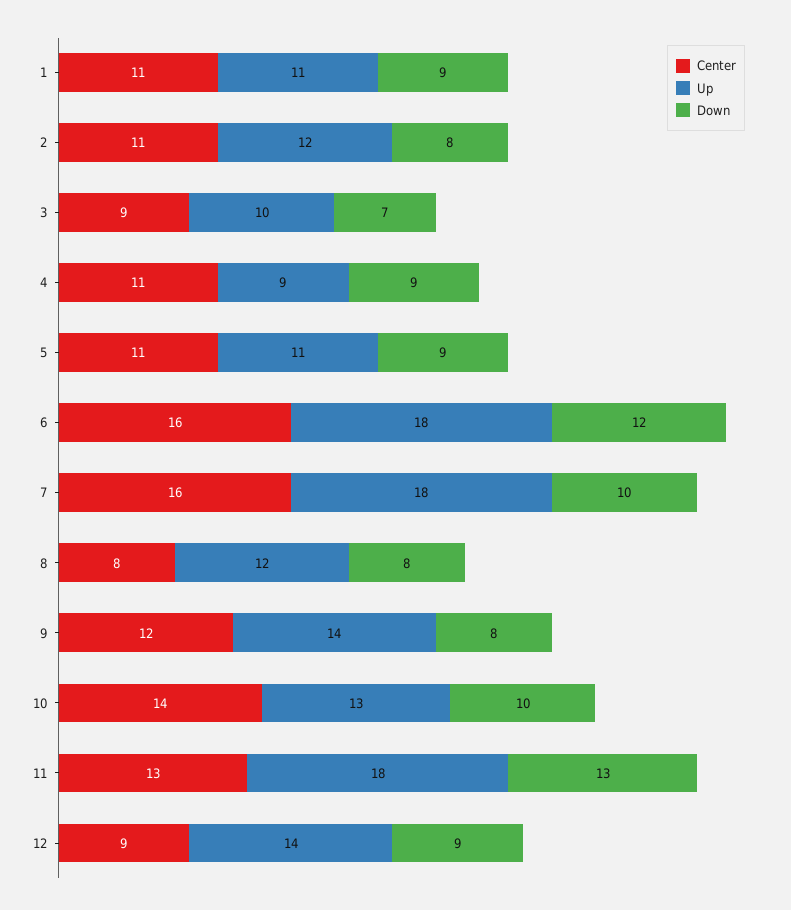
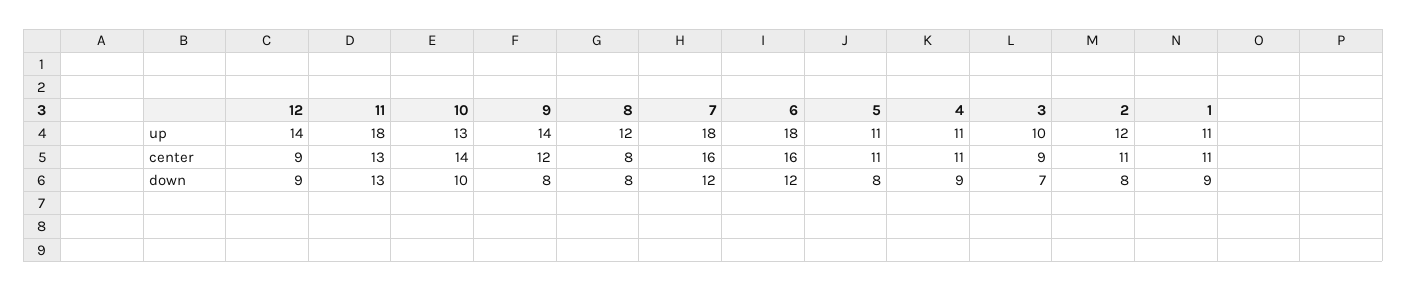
Up, 4: 9 -> 11
Down, 5: 9 -> 8
Down, 7: 10 -> 12

